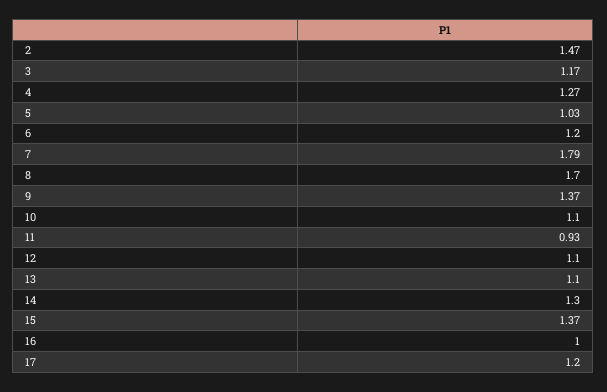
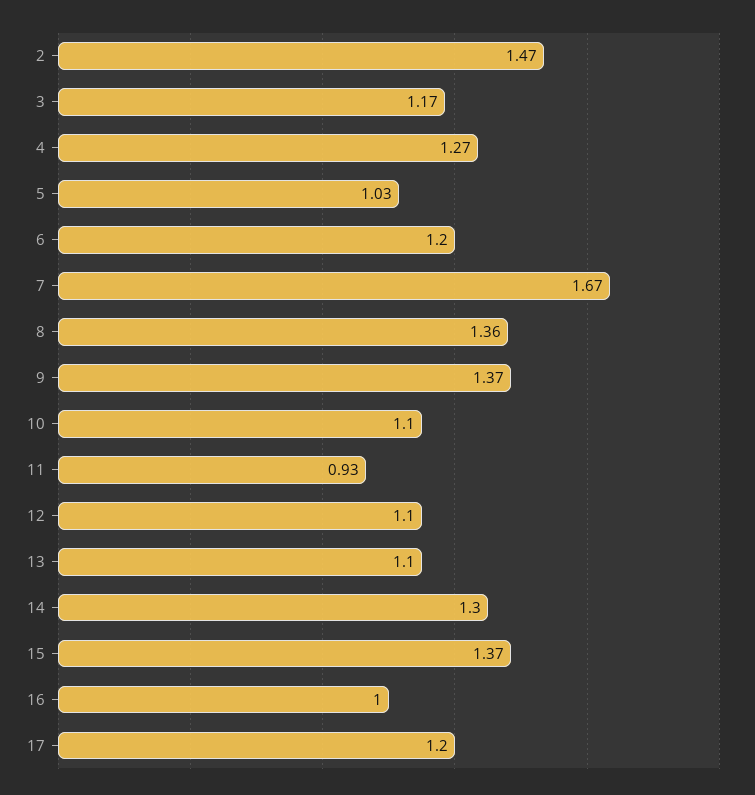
7: 1.79 -> 1.67
8: 1.7 -> 1.36

